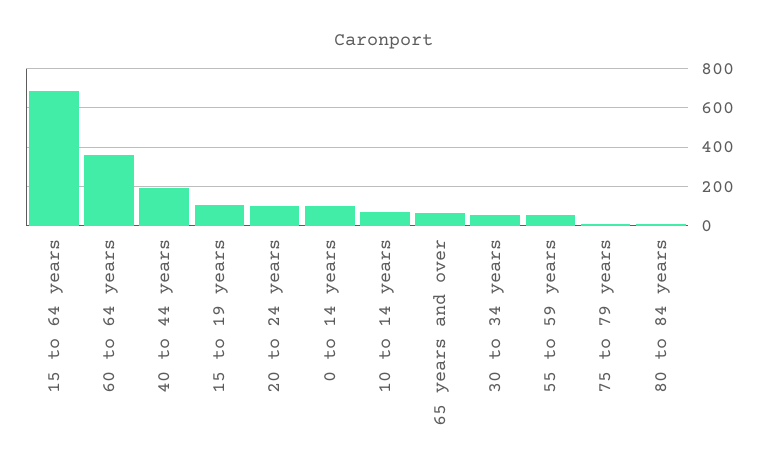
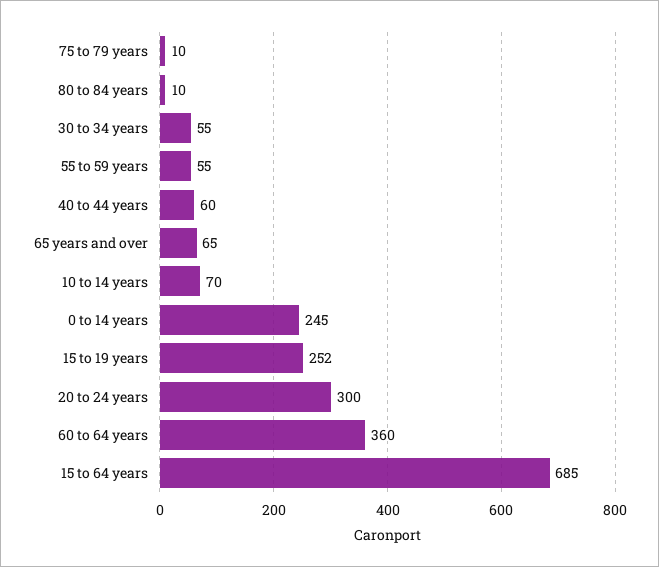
40 to 44 years: 200 -> 60
15 to 19 years: 100 -> 252
20 to 24 years: 100 -> 300
0 to 14 years: 100 -> 245

